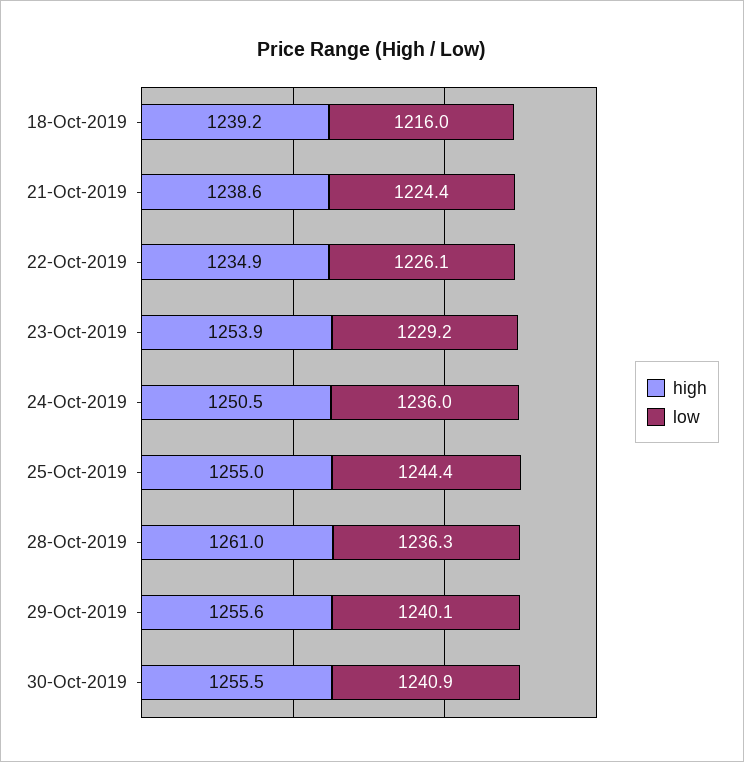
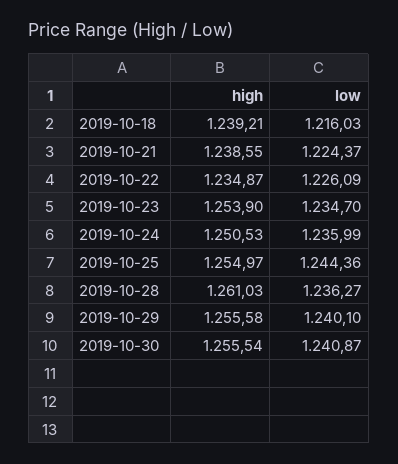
low, 23-Oct-2019: 1229.2 -> 1234.7

